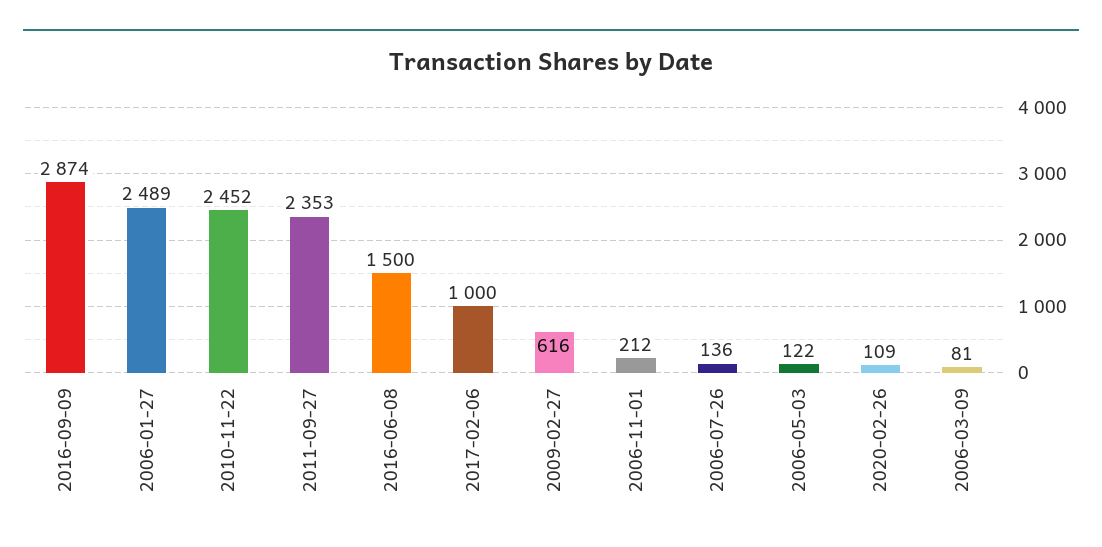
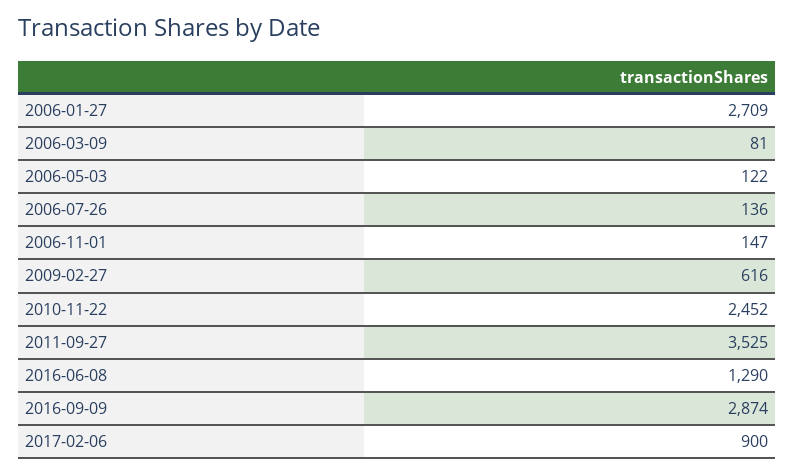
2006-01-27: 2489 -> 2709
2011-09-27: 2353 -> 3525
2016-06-08: 1500 -> 1290
2017-02-06: 1000 -> 900
2006-11-01: 212 -> 147
2020-02-26: 109 -> none

